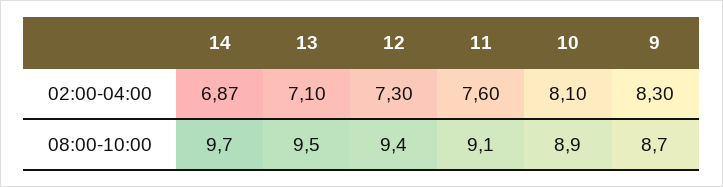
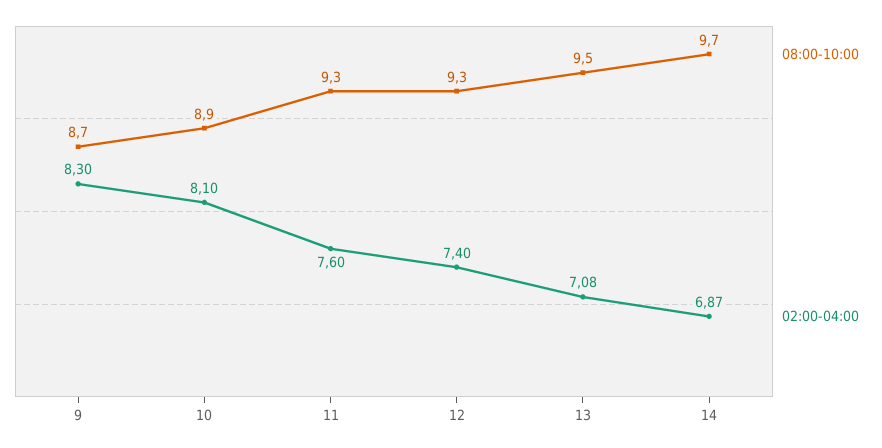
02:00-04:00, 13: 7.1 -> 7.08
02:00-04:00, 12: 7.3 -> 7.4
08:00-10:00, 12: 9.4 -> 9.3
08:00-10:00, 11: 9.1 -> 9.3

